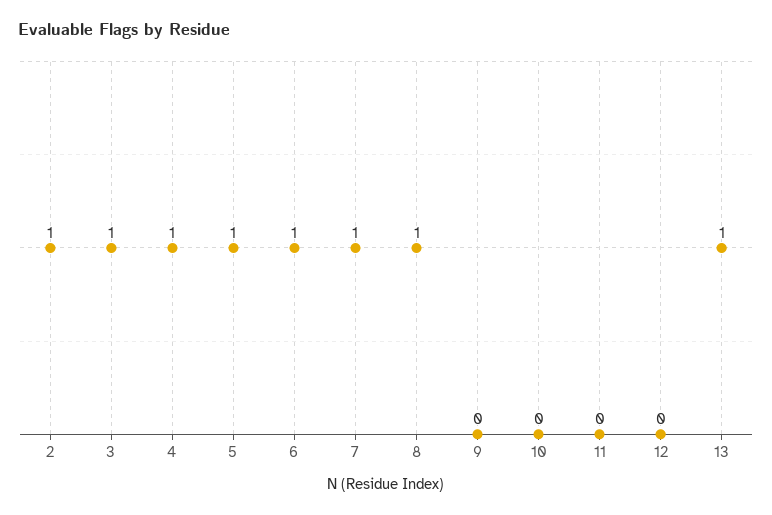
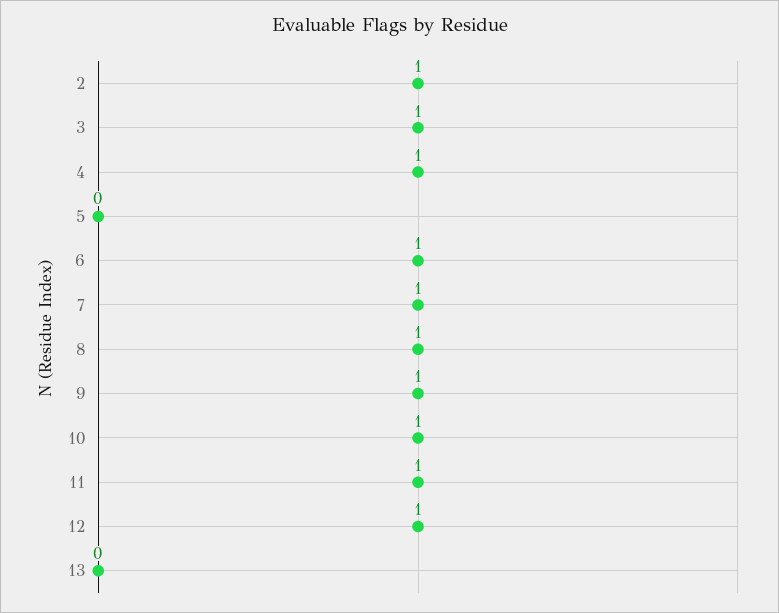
5: 1 -> 0
9: 0 -> 1
10: 0 -> 1
11: 0 -> 1
12: 0 -> 1
13: 1 -> 0

